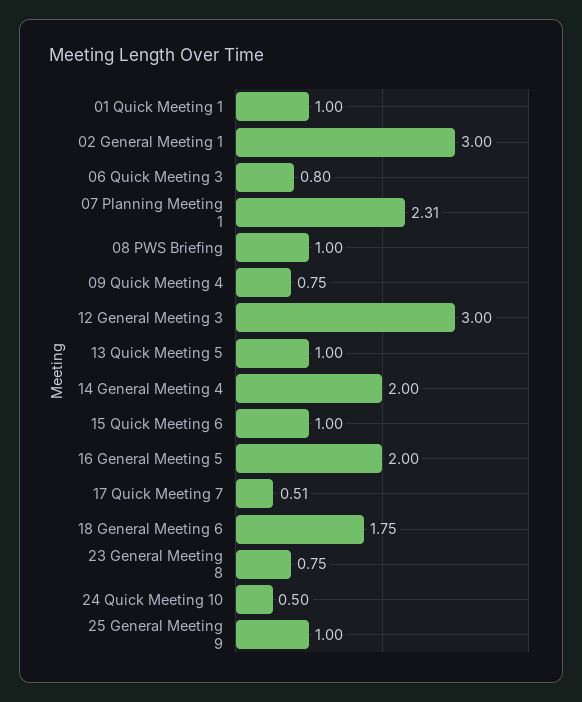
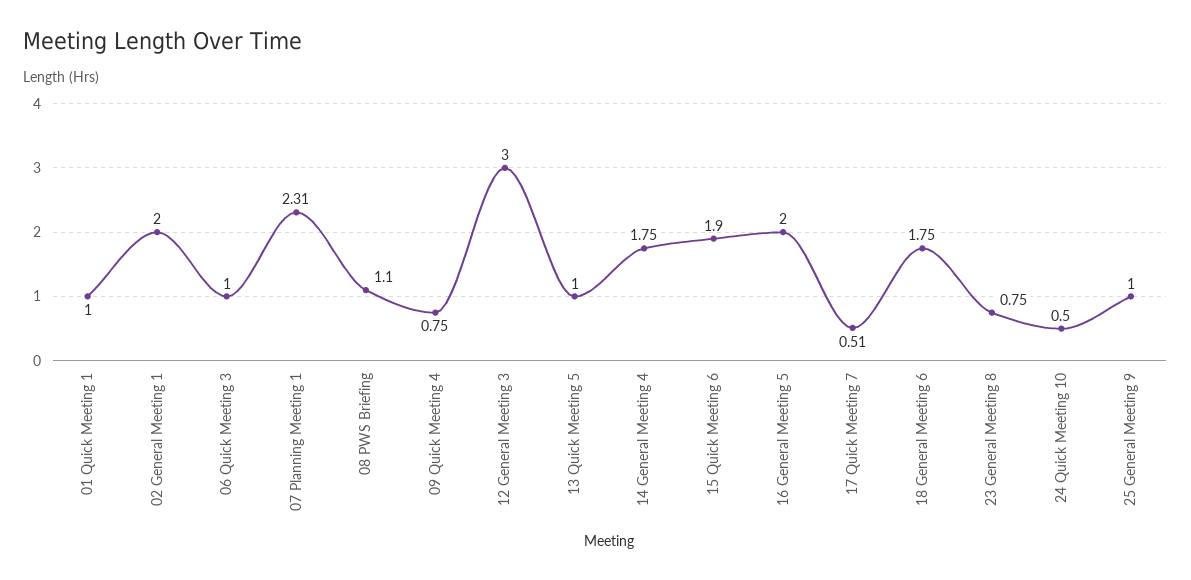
02 General Meeting 1: 3 -> 2
06 Quick Meeting 3: 0.8 -> 1
08 PWS Briefing: 1 -> 1.1
14 General Meeting 4: 2 -> 1.75
15 Quick Meeting 6: 1 -> 1.9

